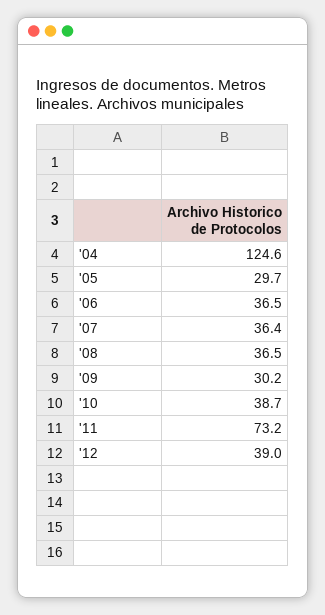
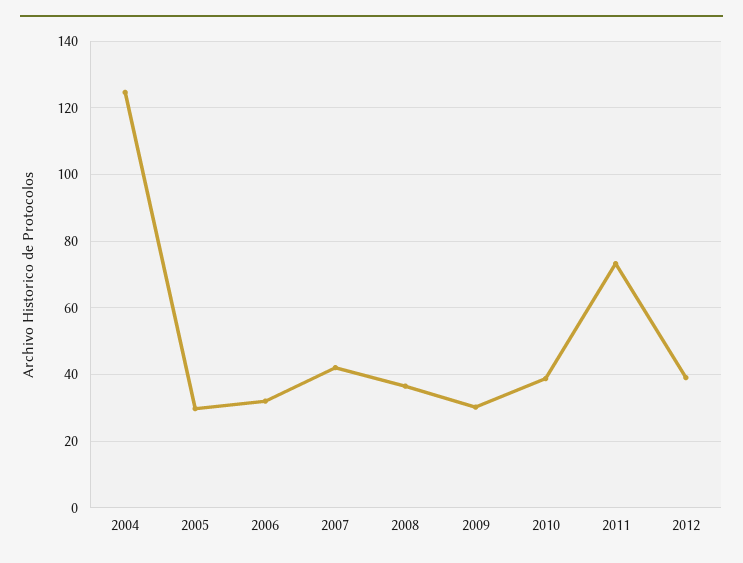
'06: 36.5 -> 32
'07: 36.4 -> 42

